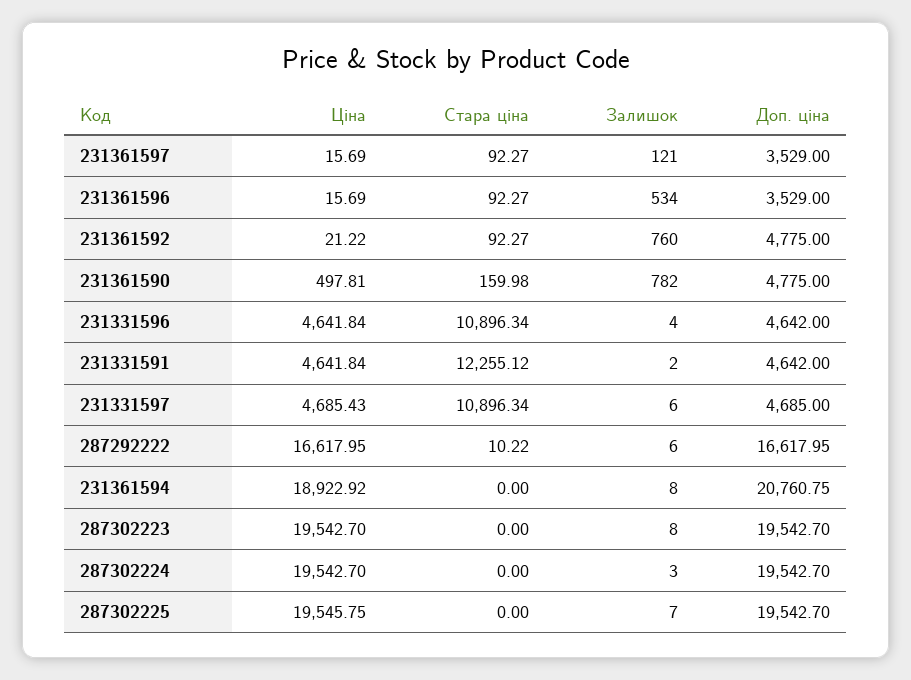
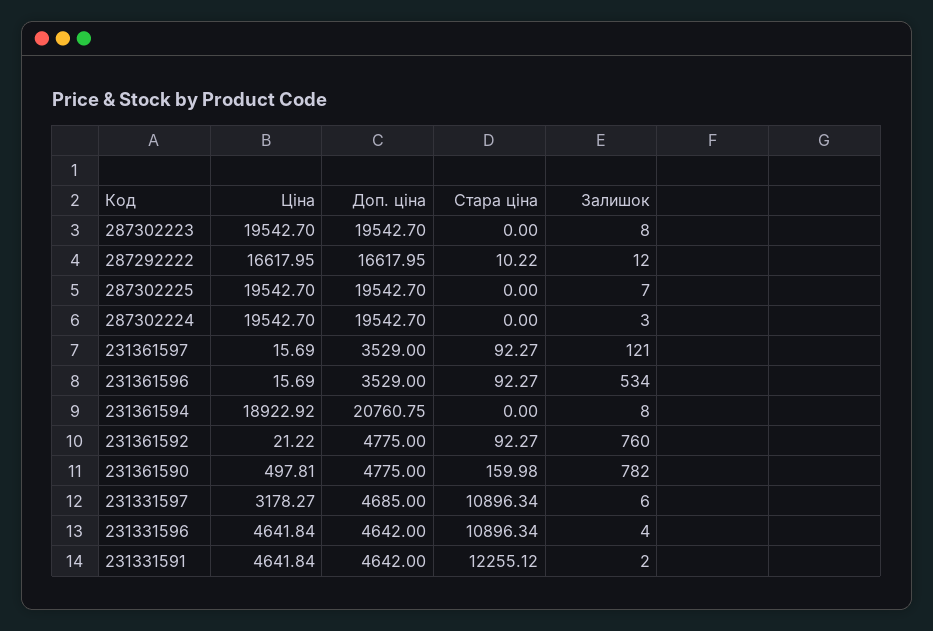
Ціна, 231331597: 4685.43 -> 3178.27
Залишок, 287292222: 6 -> 12
Ціна, 287302225: 19545.75 -> 19542.7

